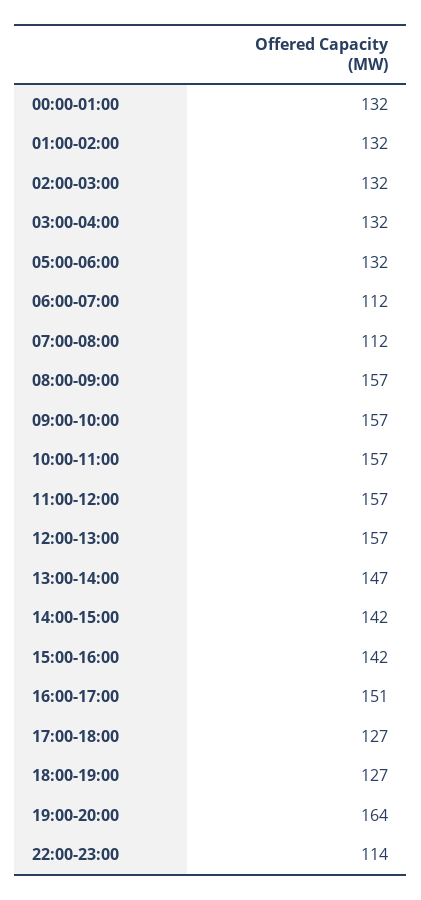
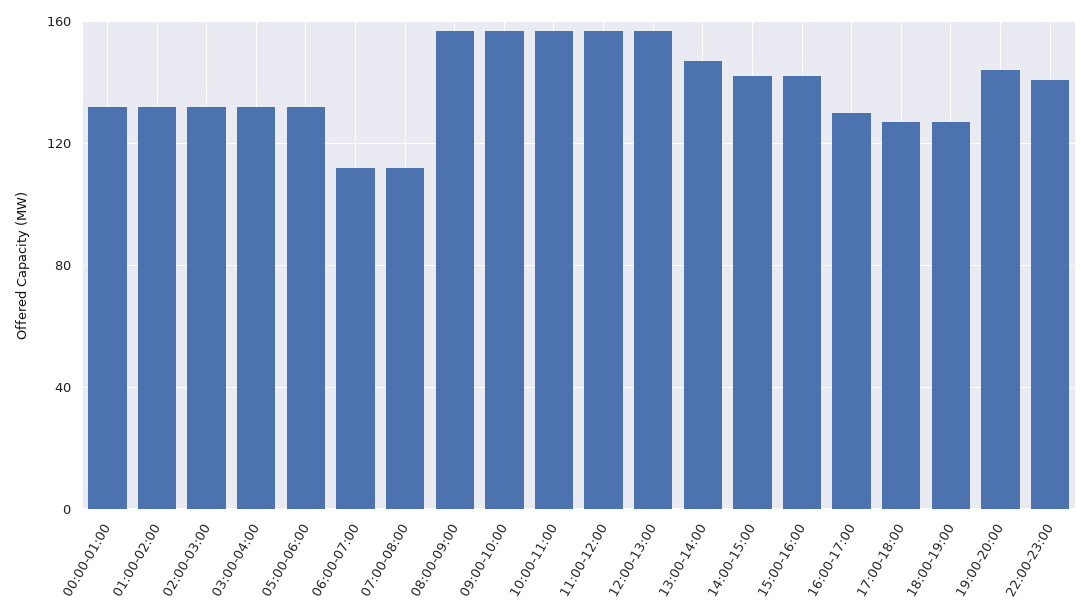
16:00-17:00: 151 -> 130
19:00-20:00: 164 -> 145
22:00-23:00: 114 -> 140

